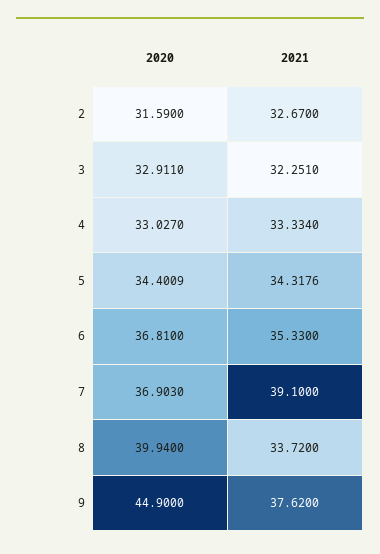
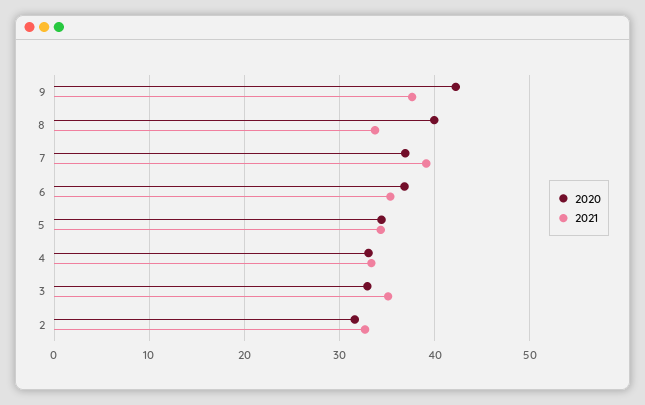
2021, 3: 32.251 -> 35
2020, 9: 44.9 -> 42

